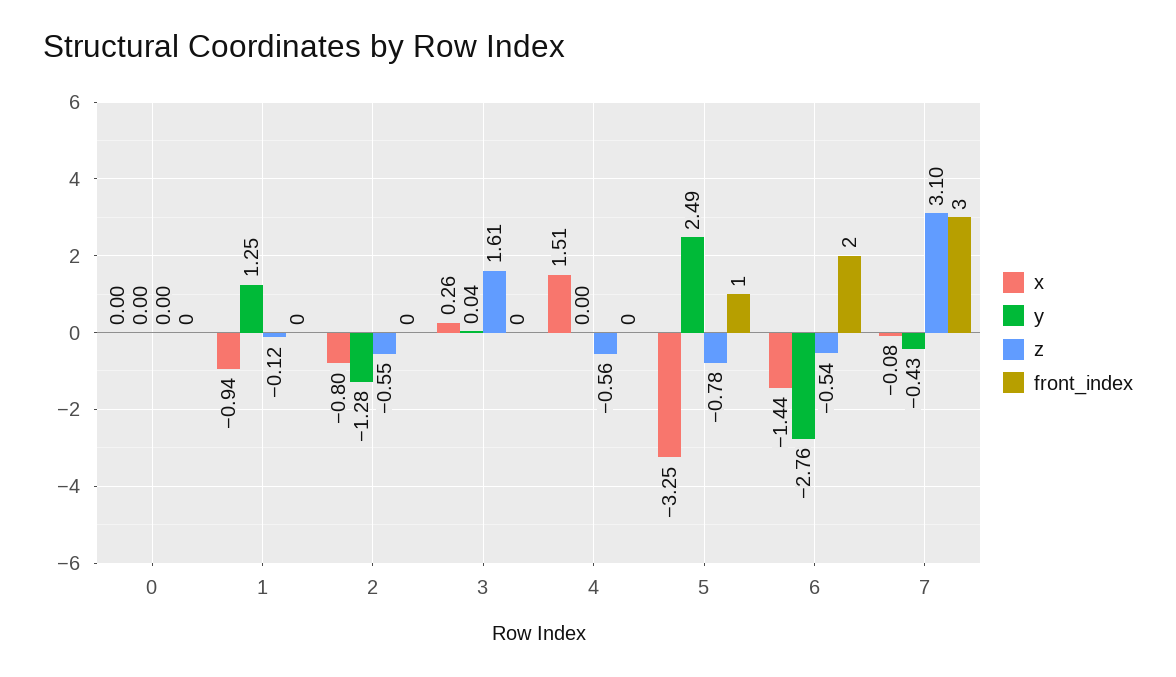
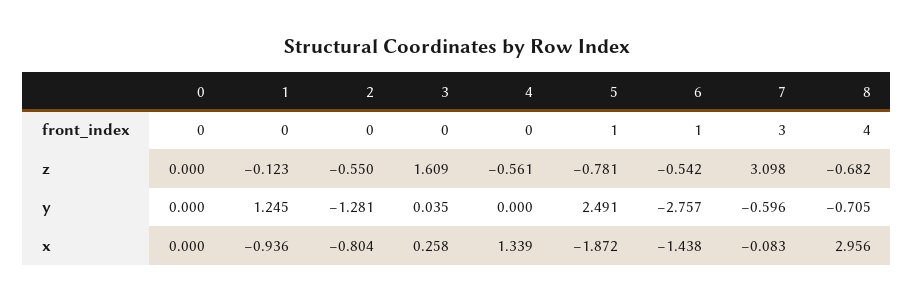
x, 4: 1.51 -> 1.339
x, 5: -3.25 -> -1.872
front_index, 6: 2 -> 1
y, 7: -0.43 -> -0.596
front_index, 8: none -> 4
z, 8: none -> -0.682
y, 8: none -> -0.705
x, 8: none -> 2.956

